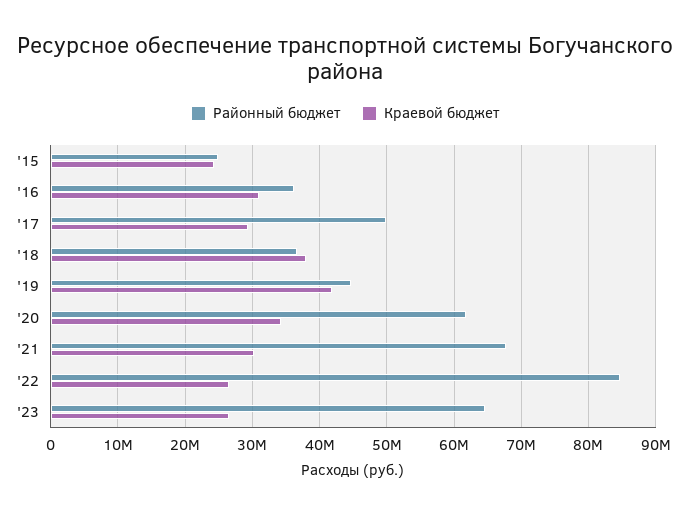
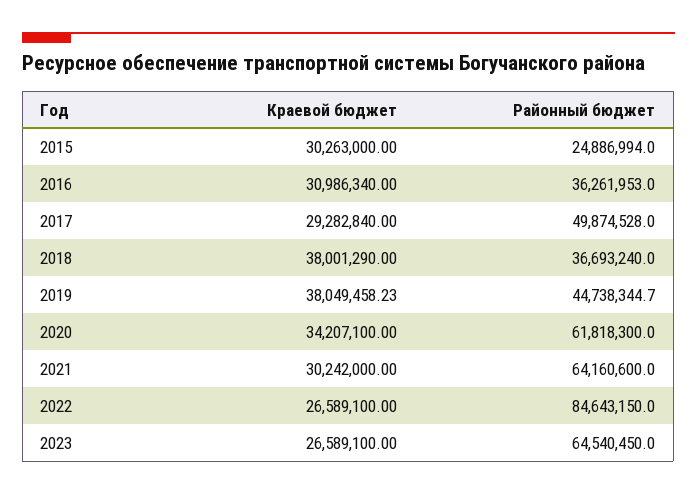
Краевой бюджет, '15: 24000000 -> 30263000
Краевой бюджет, '19: 42000000 -> 38049458.23
Районный бюджет, '21: 68000000 -> 64160600

